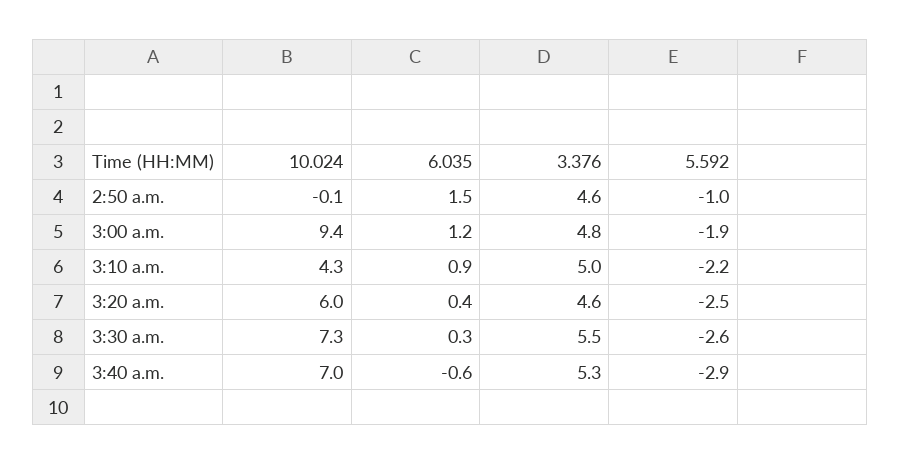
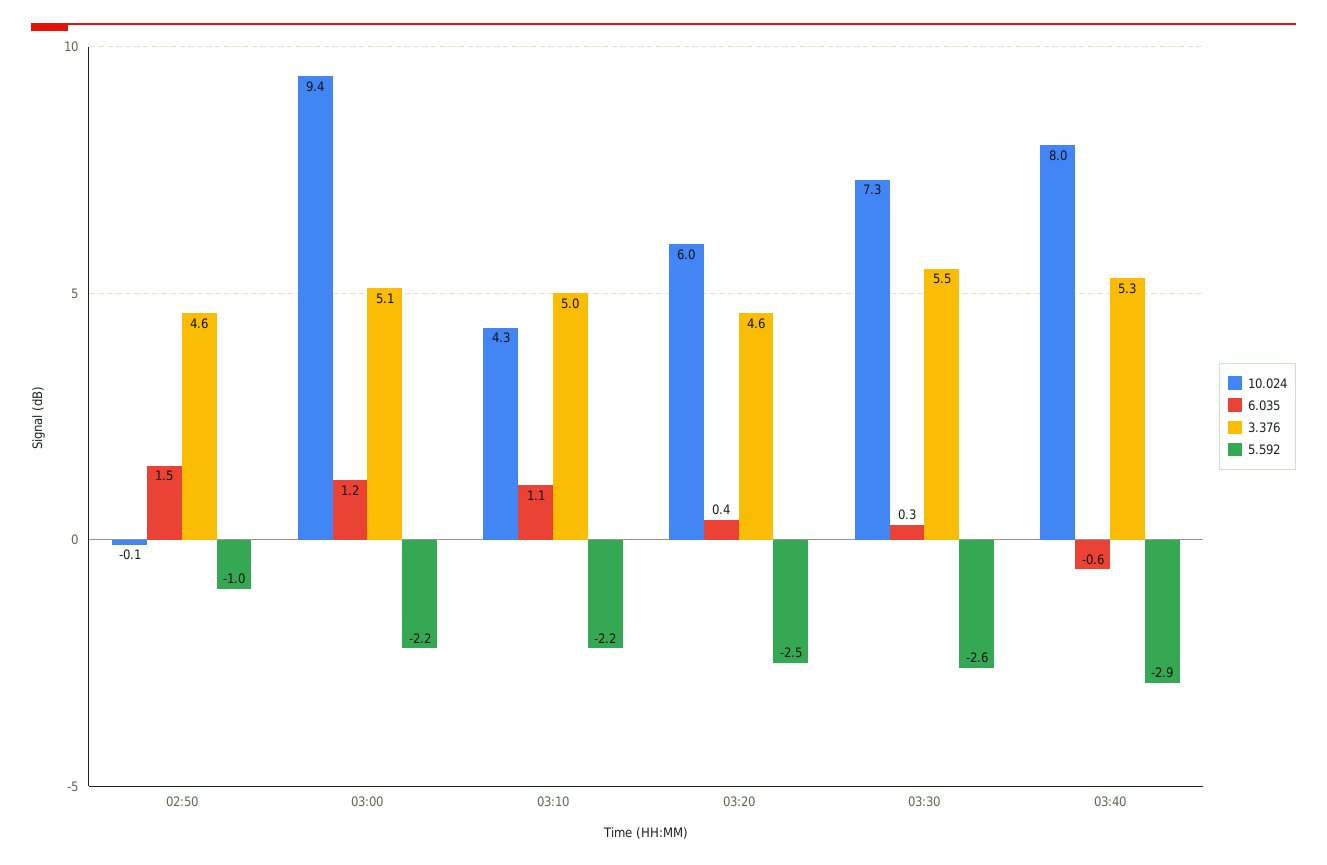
3.376, 3:00 a.m.: 4.8 -> 5.1
5.592, 3:00 a.m.: -1.9 -> -2.2
6.035, 3:10 a.m.: 0.9 -> 1.1
10.024, 3:40 a.m.: 7 -> 8

